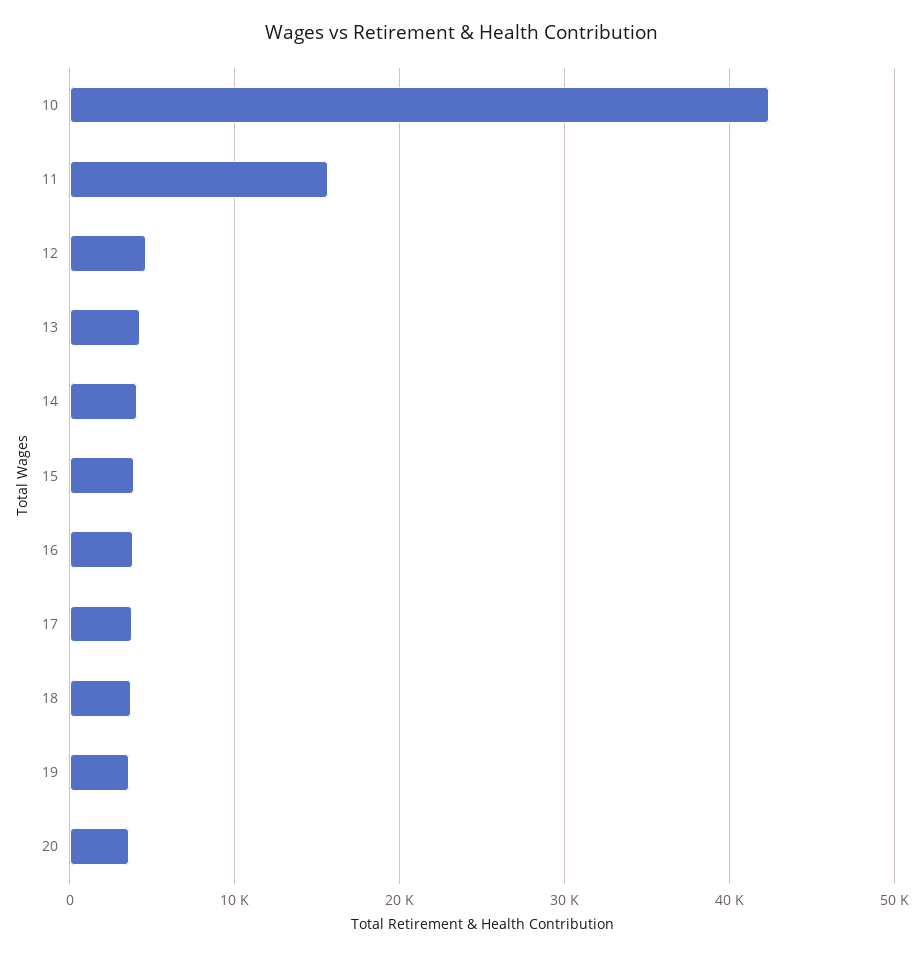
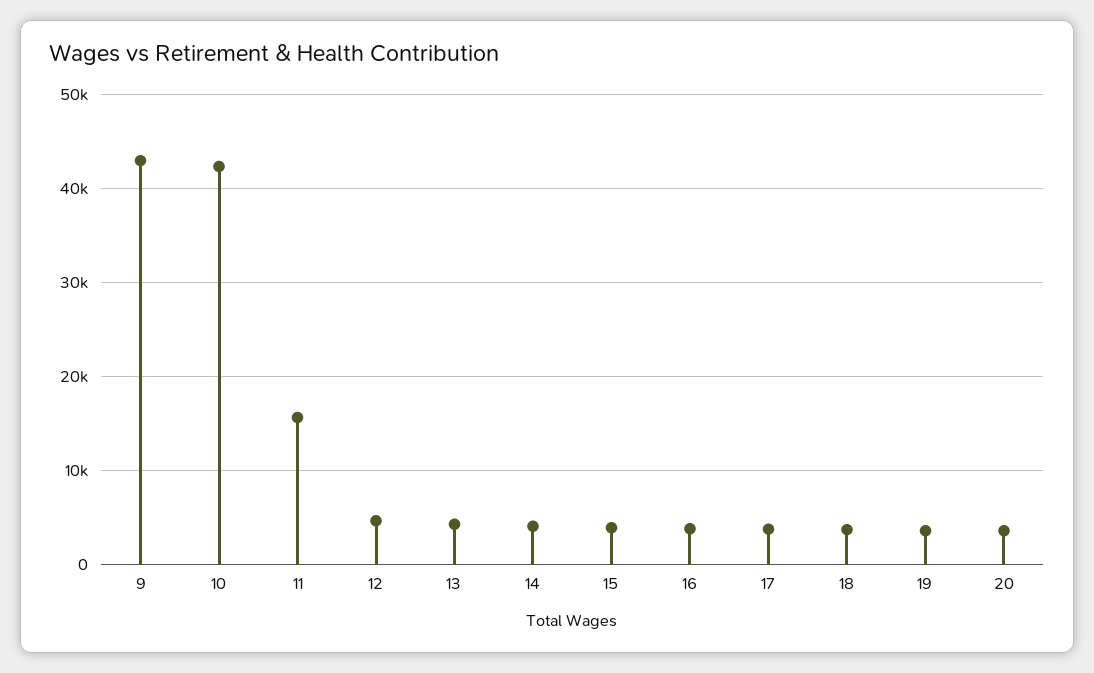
9: none -> 43000

